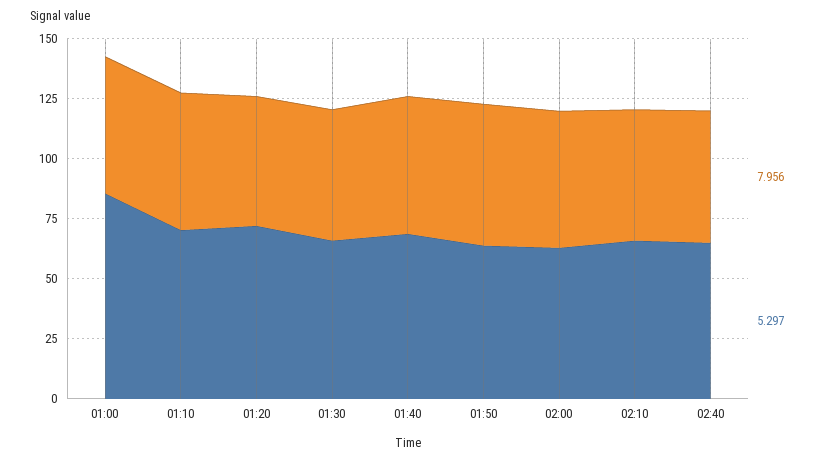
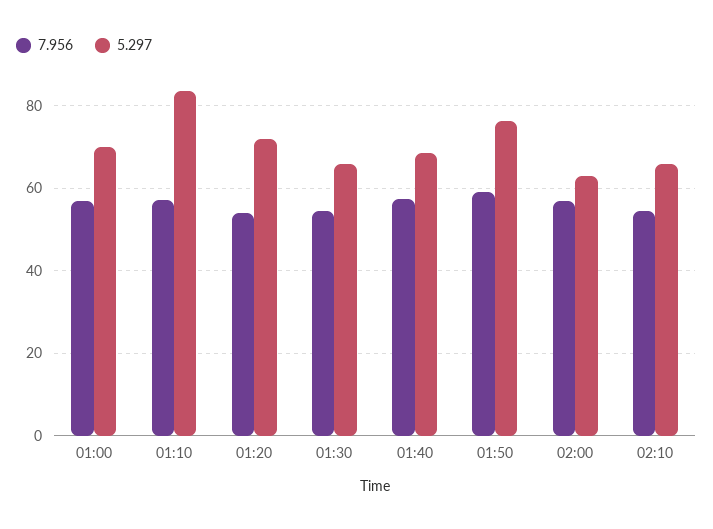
5.297, 01:00: 85 -> 70
5.297, 01:10: 70 -> 84
5.297, 01:50: 65 -> 76
7.956, 02:40: 55 -> none
5.297, 02:40: 65 -> none

